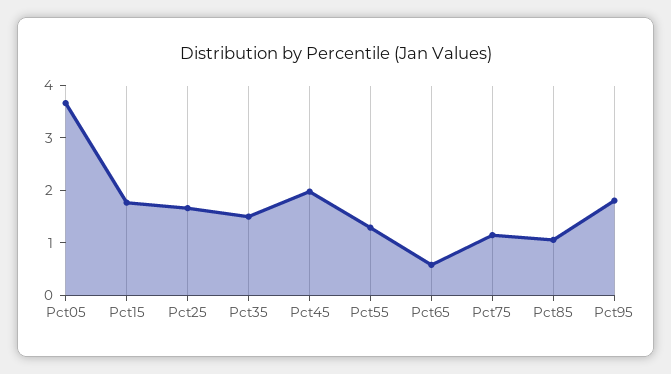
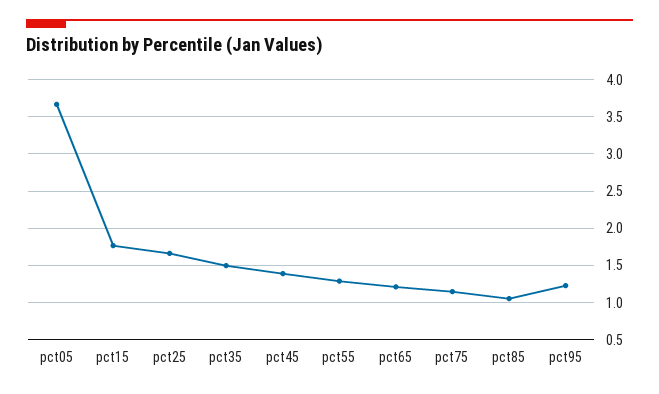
Pct45: 2 -> 1.4
Pct65: 0.6 -> 1.2
Pct95: 1.8 -> 1.2

